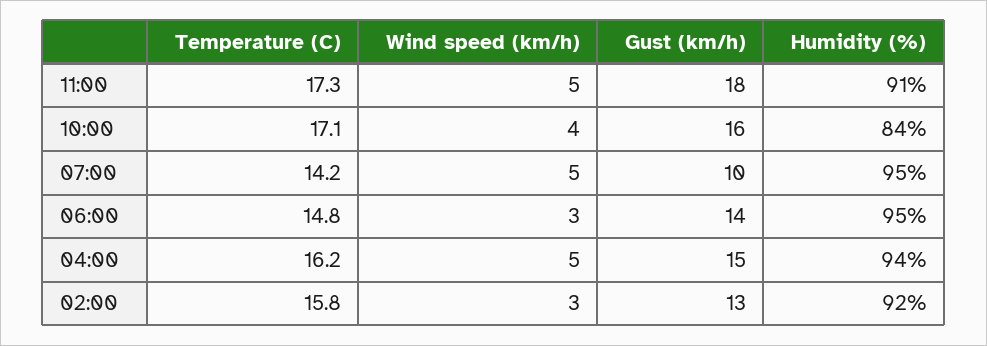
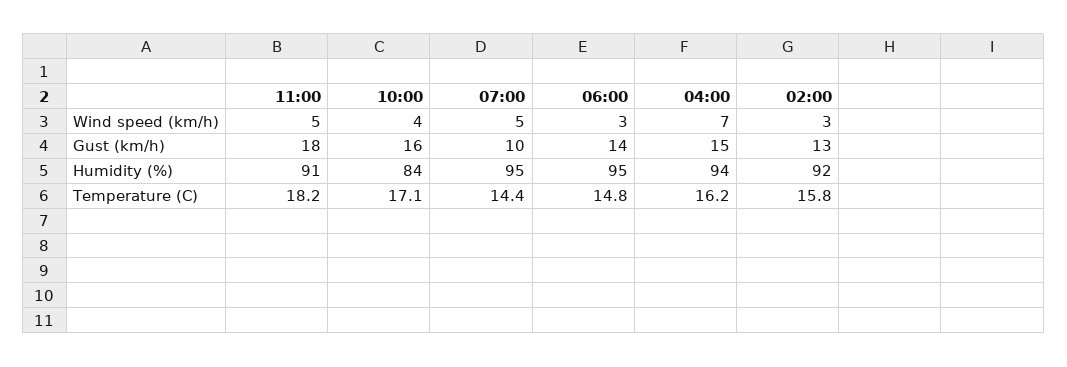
Temperature (C), 11:00: 17.3 -> 18.2
Temperature (C), 07:00: 14.2 -> 14.4
Wind speed (km/h), 04:00: 5 -> 7

